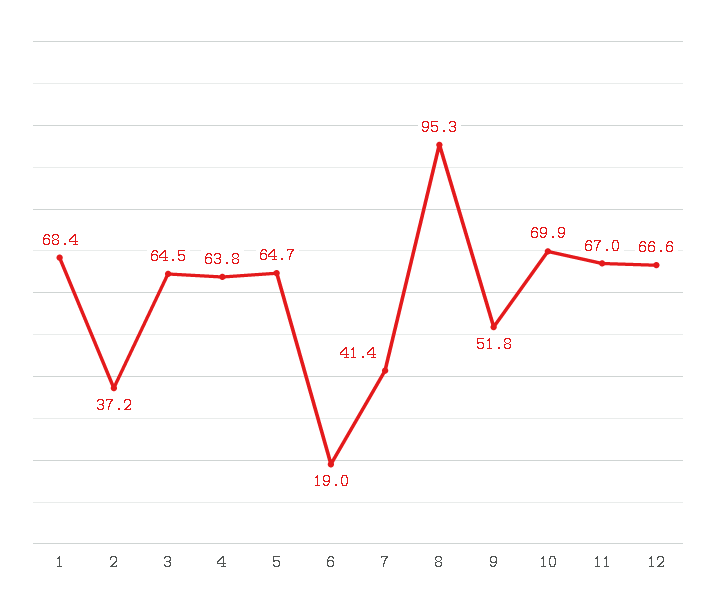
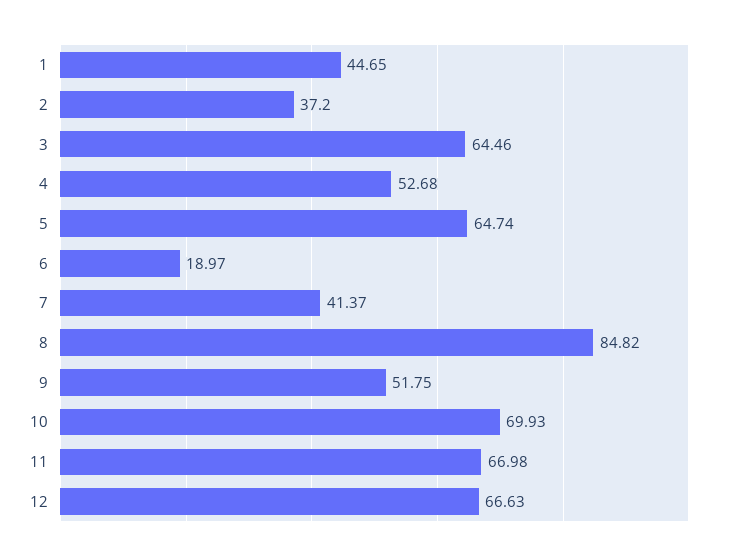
1: 68.4 -> 44.65
4: 63.8 -> 52.68
8: 95.3 -> 84.82

